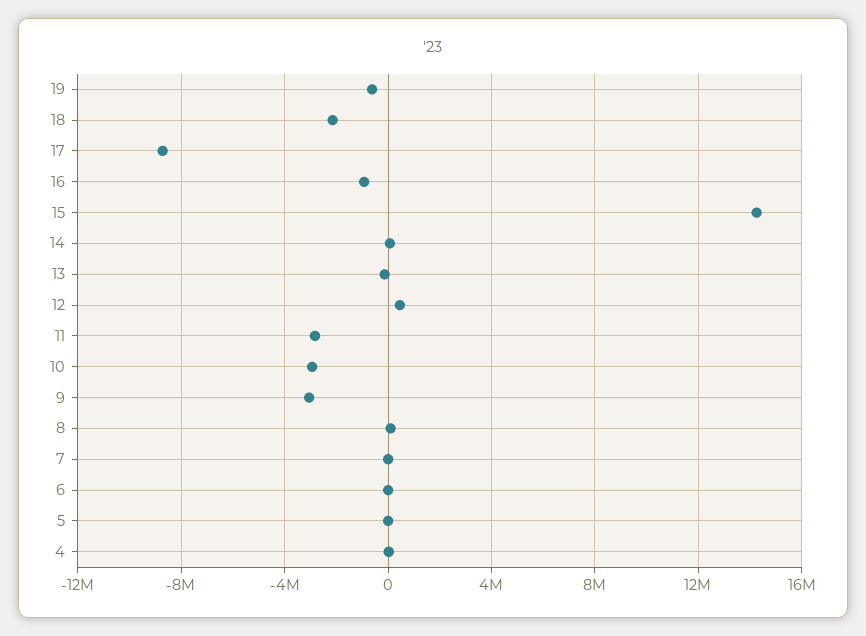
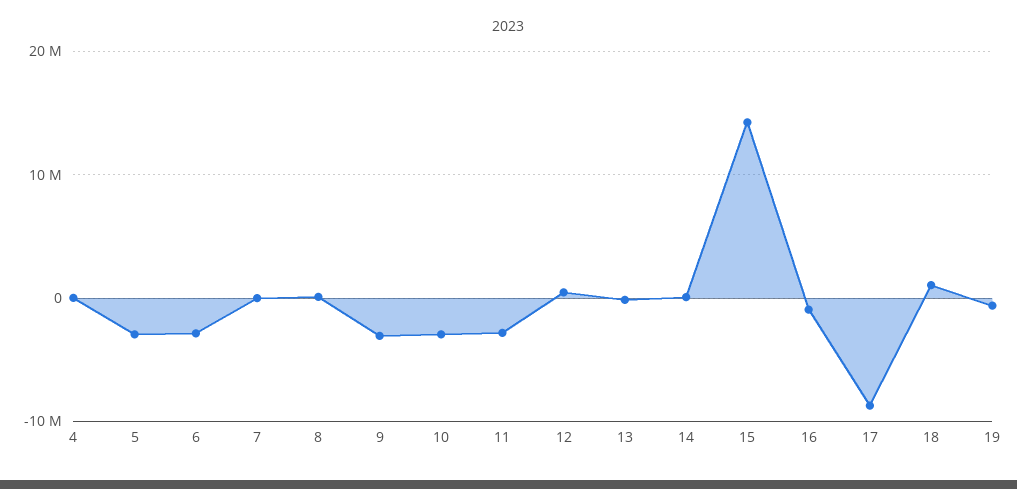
18: -2000000 -> 1000000
6: 0 -> -3000000
5: 0 -> -3000000

